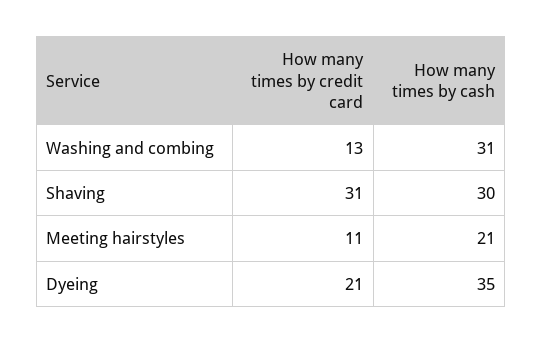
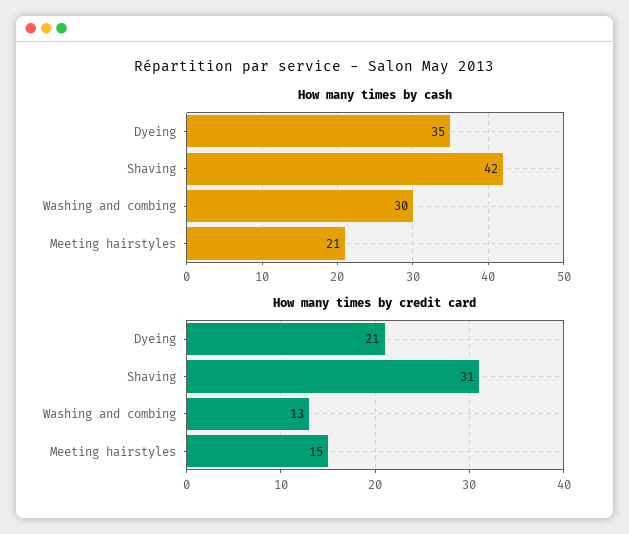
How many times by cash, Washing and combing: 31 -> 30
How many times by cash, Shaving: 30 -> 42
How many times by credit card, Meeting hairstyles: 11 -> 15

